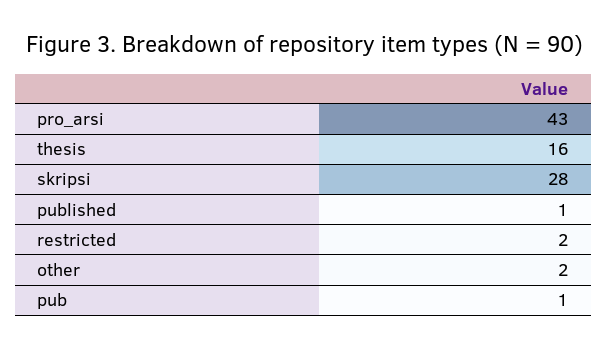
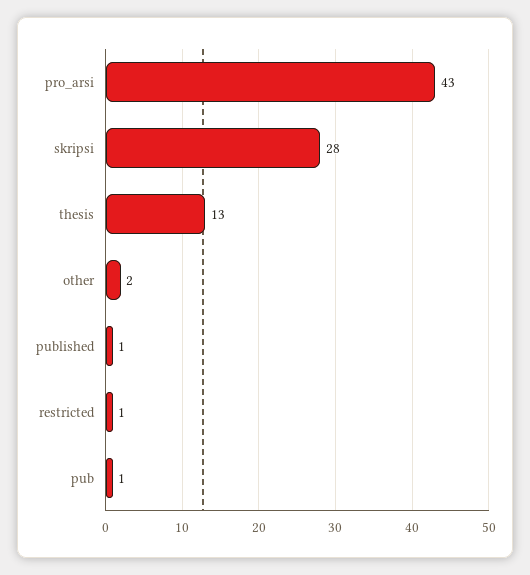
thesis: 16 -> 13
restricted: 2 -> 1

